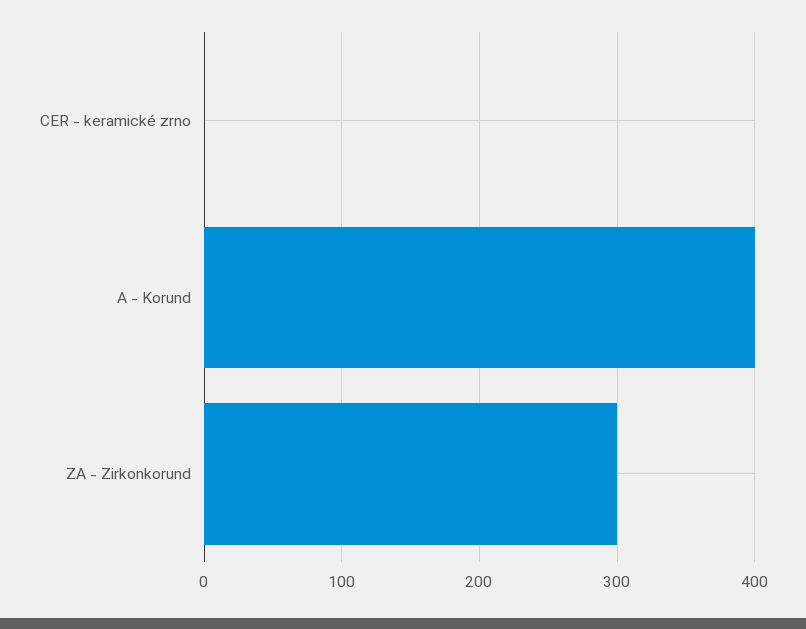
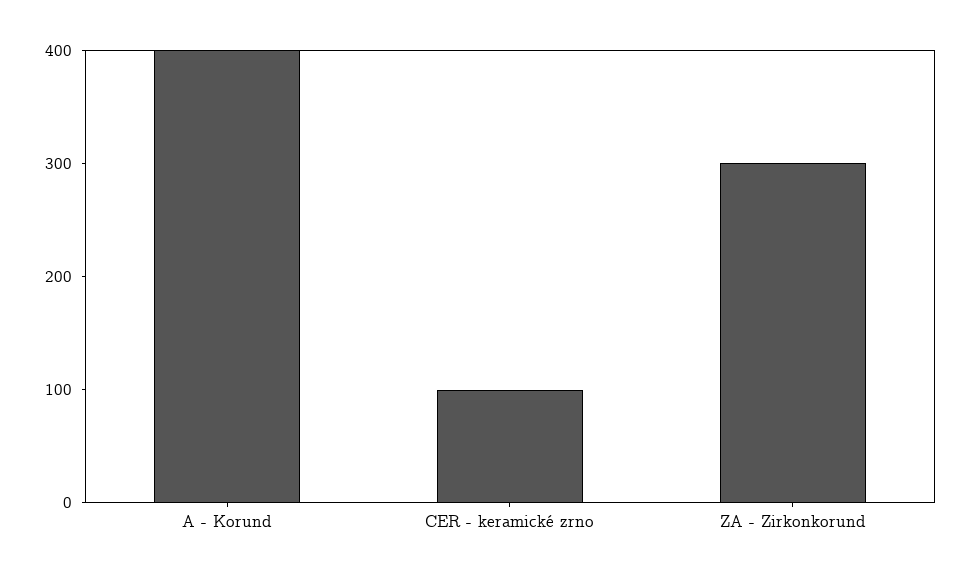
CER - keramické zrno: 0 -> 100

